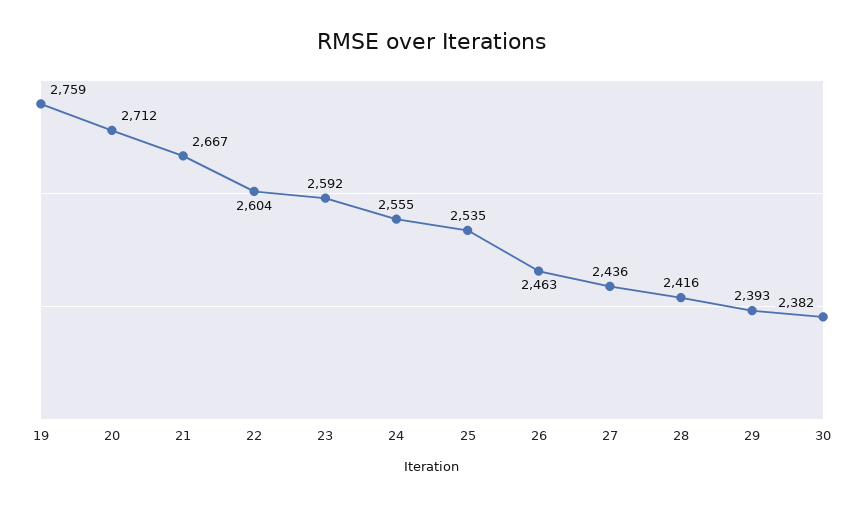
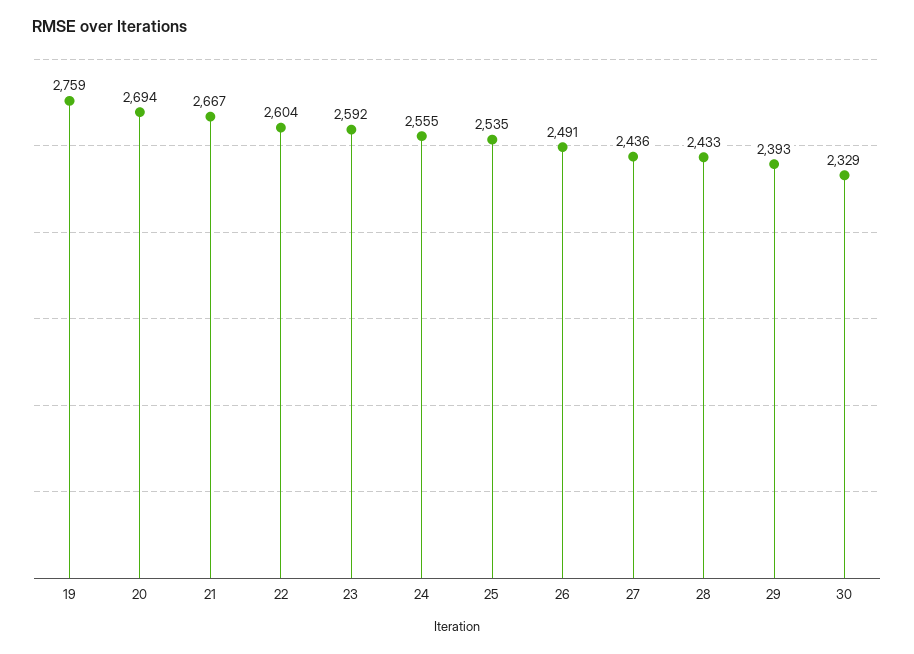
20: 2712 -> 2694
26: 2463 -> 2491
28: 2416 -> 2433
30: 2382 -> 2329

